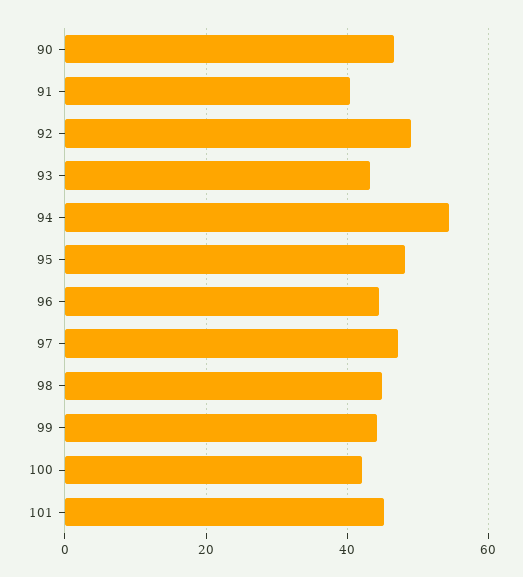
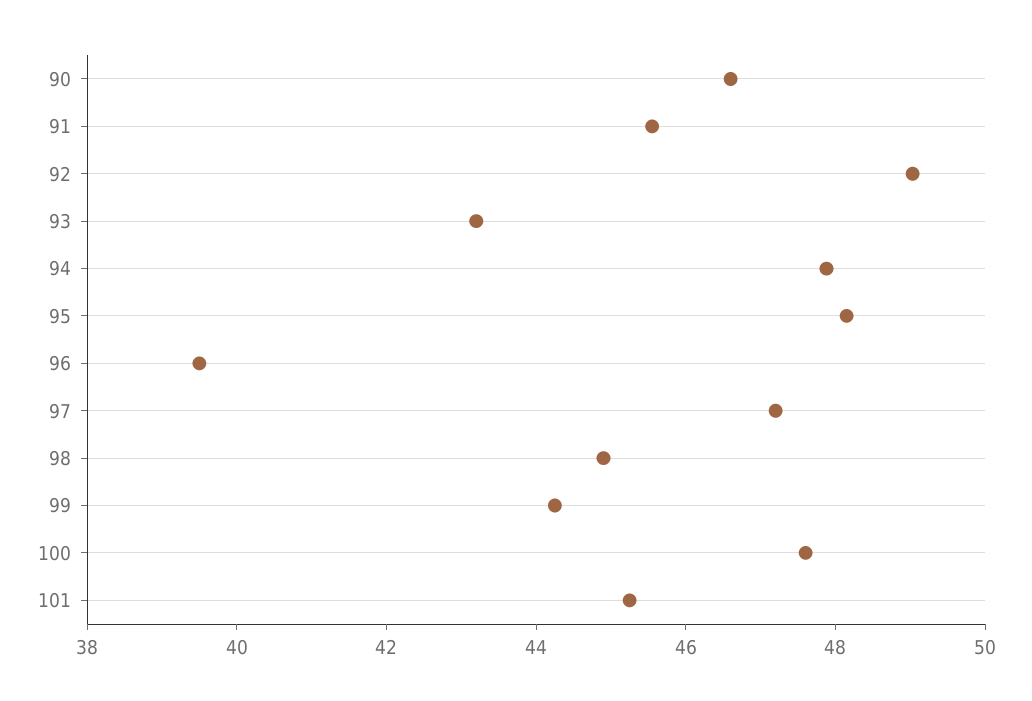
91: 40 -> 45.5
94: 54 -> 48
96: 44 -> 39.5
100: 42 -> 47.5

